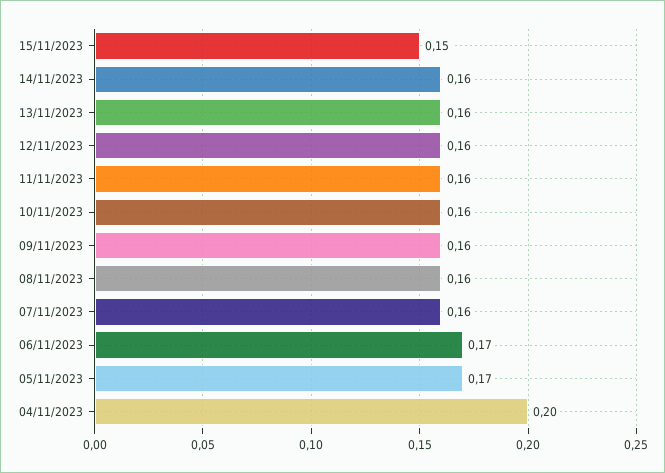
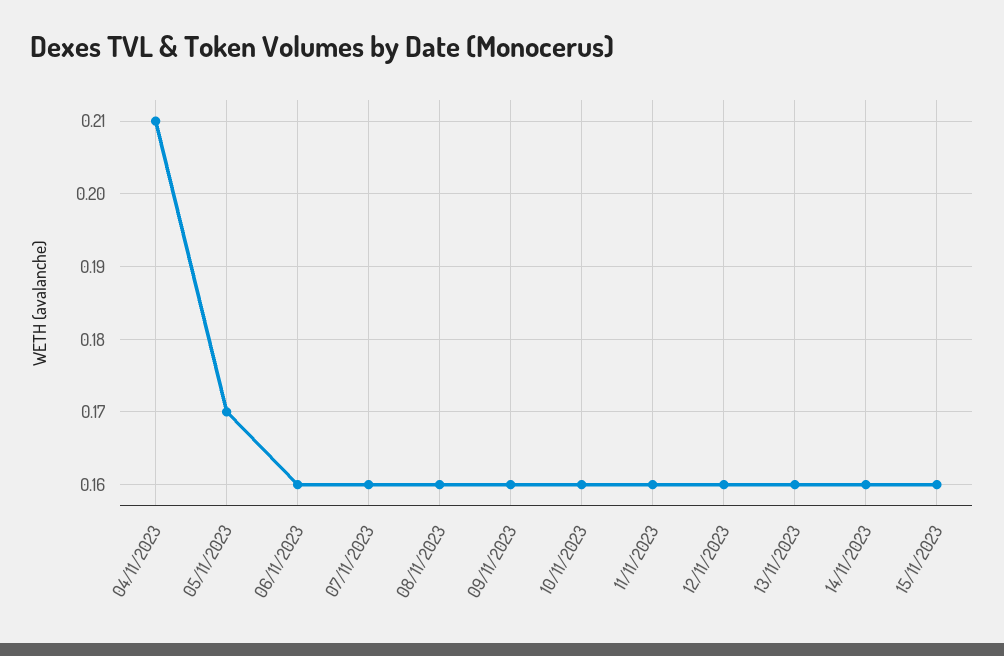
15/11/2023: 0.15 -> 0.16
06/11/2023: 0.17 -> 0.16
04/11/2023: 0.2 -> 0.21

